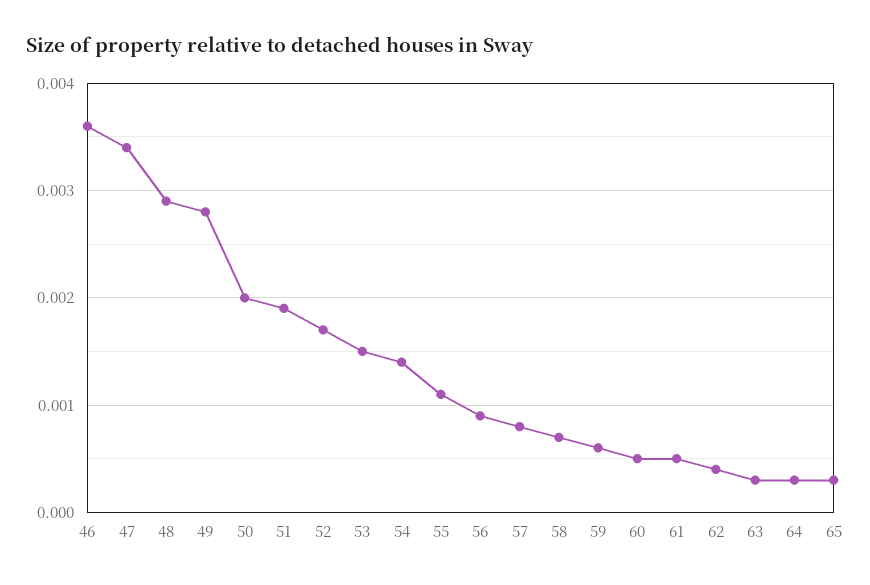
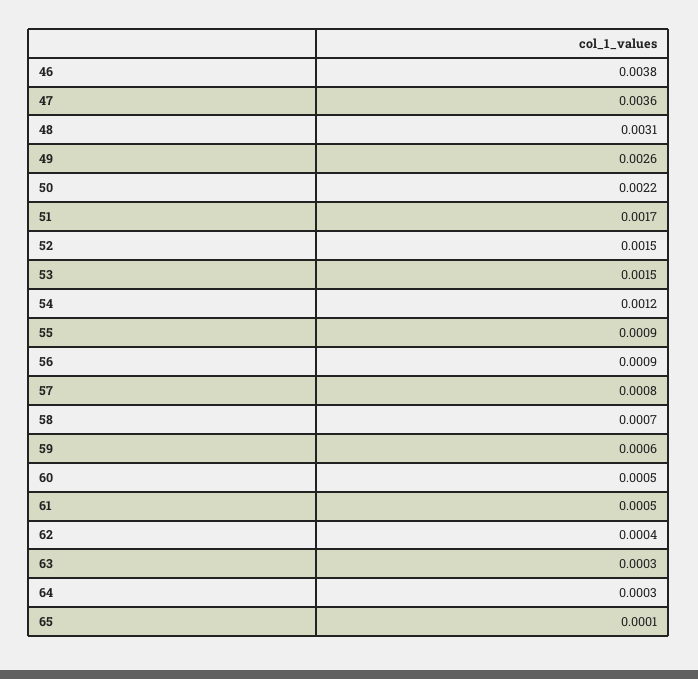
46: 0.0036 -> 0.0038
47: 0.0034 -> 0.0036
48: 0.0029 -> 0.0031
49: 0.0028 -> 0.0026
50: 0.002 -> 0.0022
51: 0.0019 -> 0.0017
52: 0.0017 -> 0.0015
54: 0.0014 -> 0.0012
55: 0.0011 -> 0.0009
65: 0.0003 -> 0.0001

